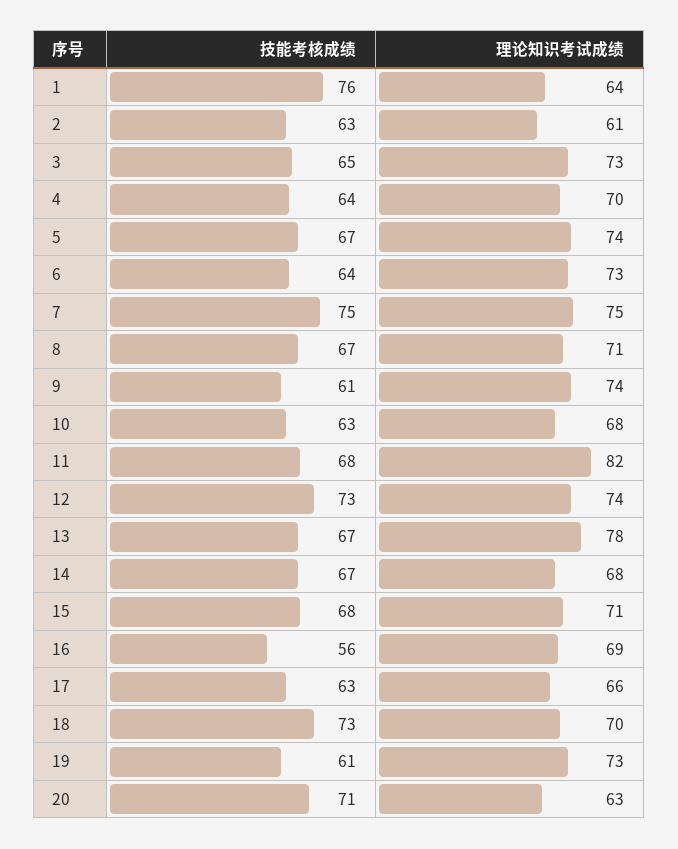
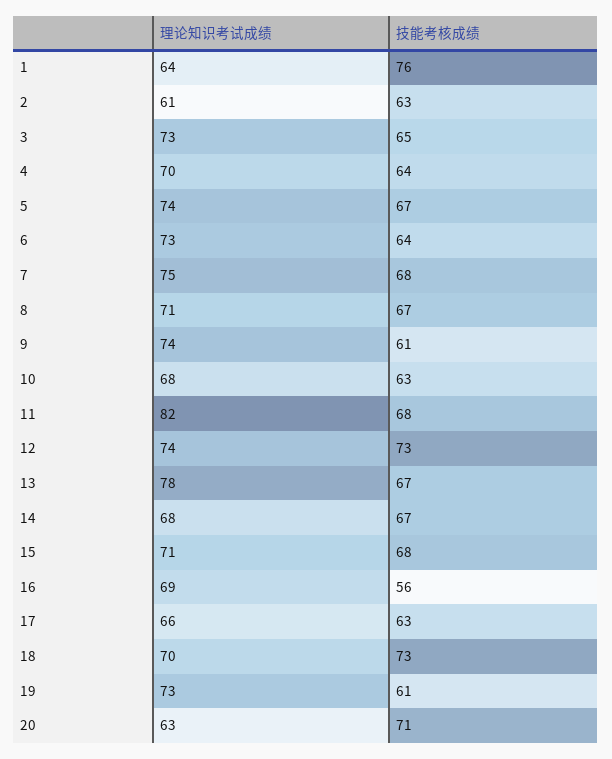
技能考核成绩, 7: 75 -> 68

